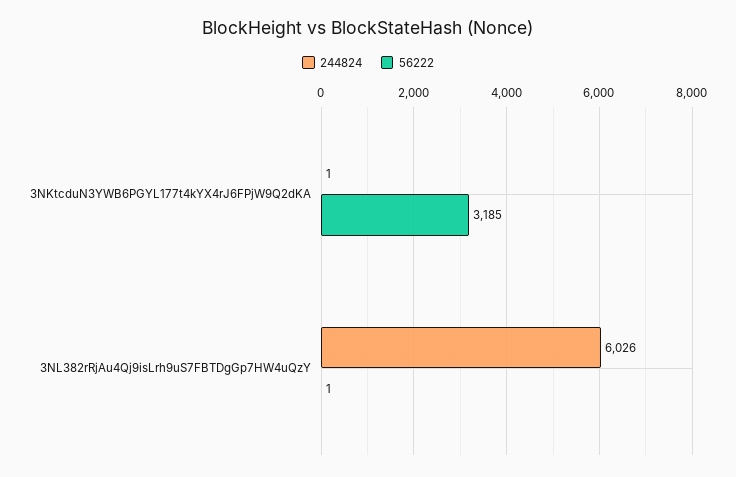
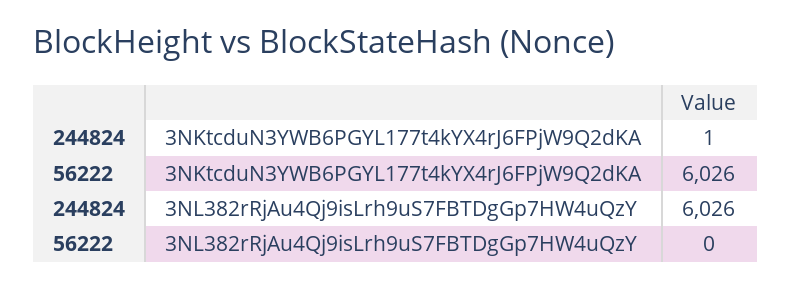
56222, 3NKtcduN3YWB6PGYL177t4kYX4rJ6FPjW9Q2dKA: 3185 -> 6026
56222, 3NL382rRjAu4Qj9isLrh9uS7FBTDgGp7HW4uQzY: 1 -> 0

